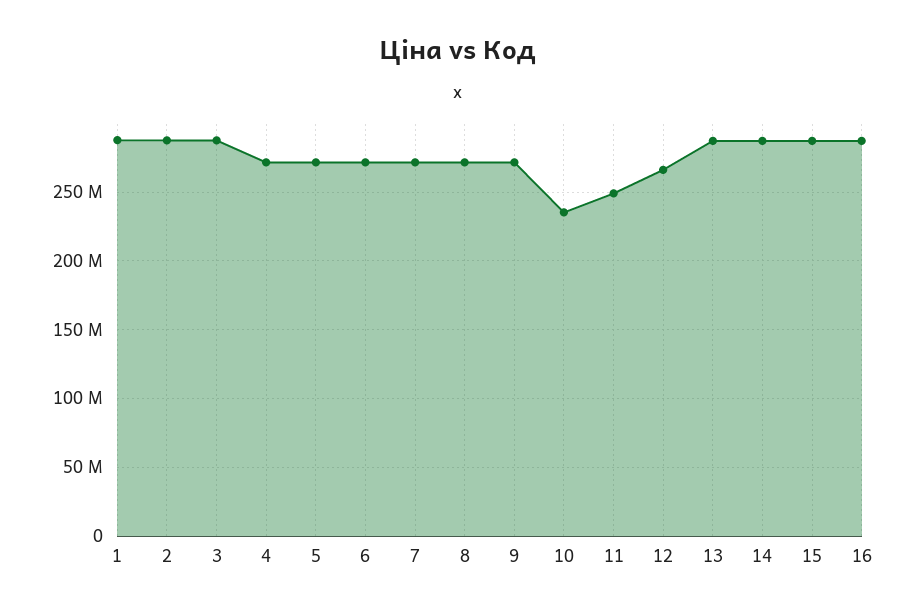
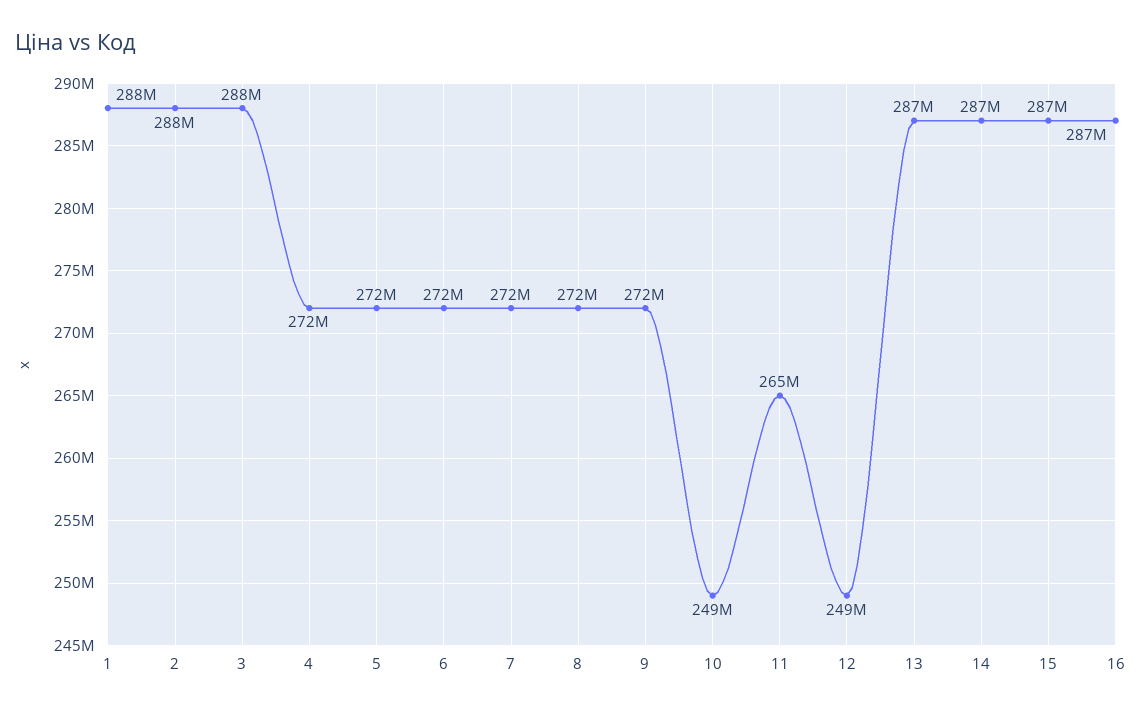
10: 235000000 -> 249000000
11: 250000000 -> 265000000
12: 265000000 -> 249000000

